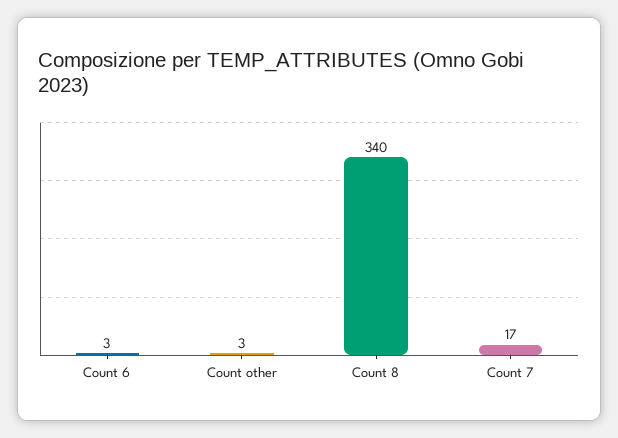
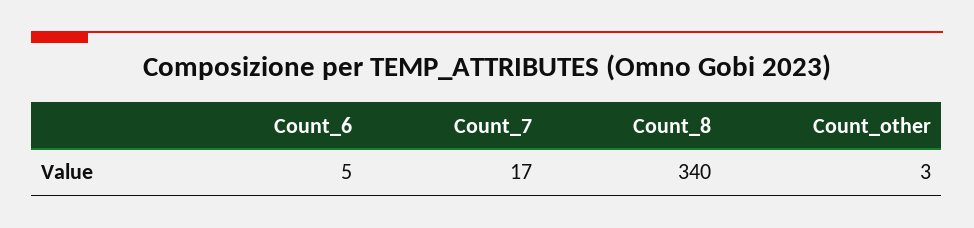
Count 6: 3 -> 5

